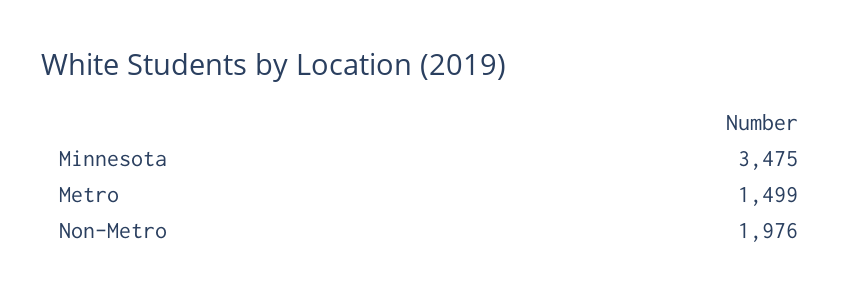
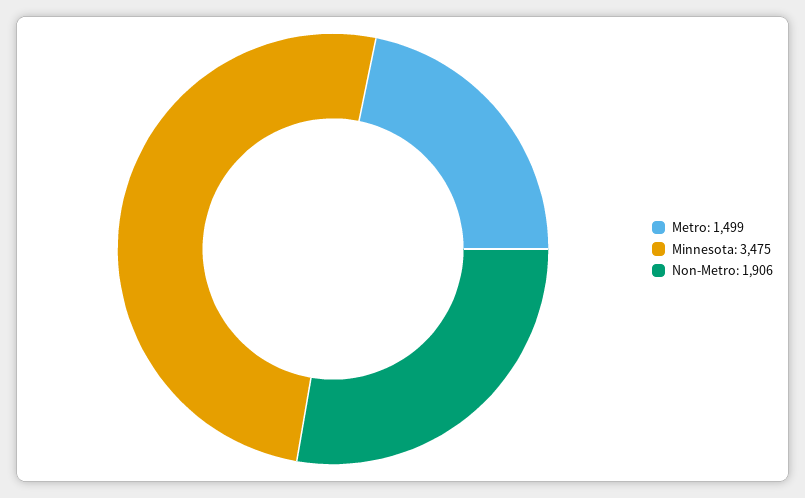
Non-Metro: 1976 -> 1906

